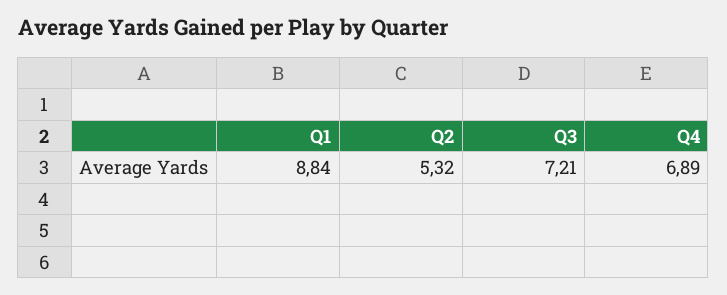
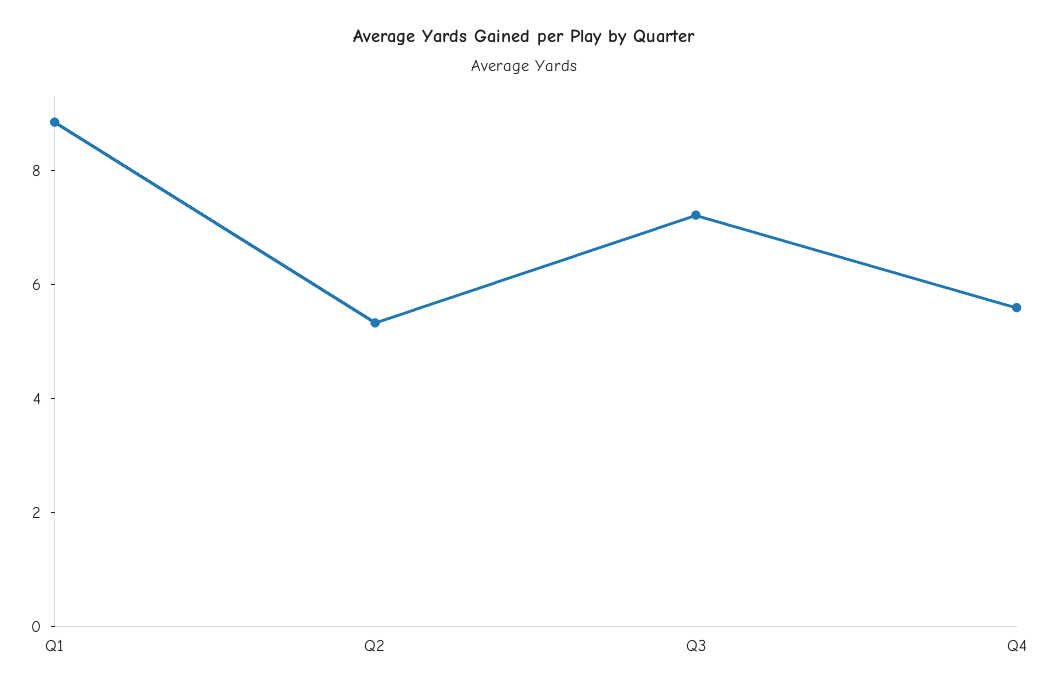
Q4: 6.89 -> 5.5

